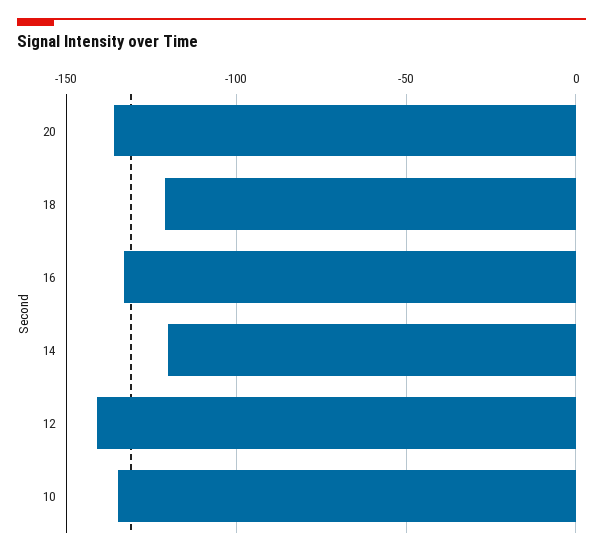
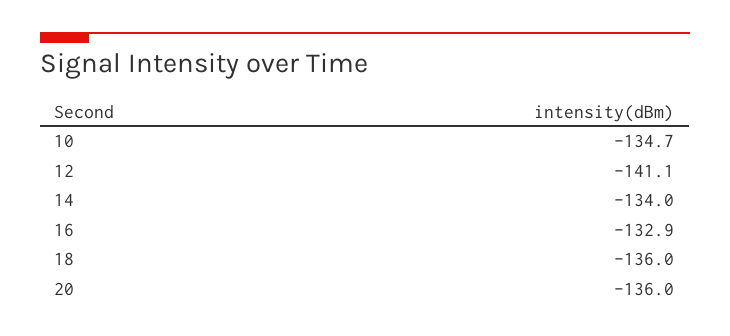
18: -120 -> -136
14: -120 -> -134

